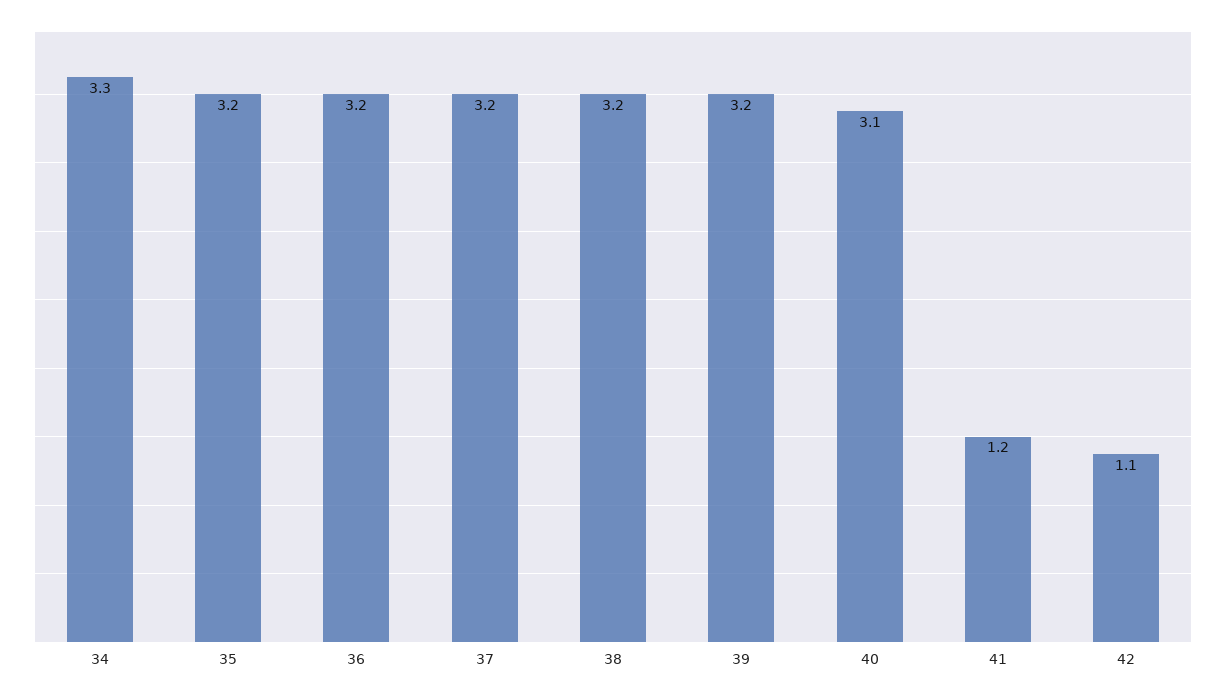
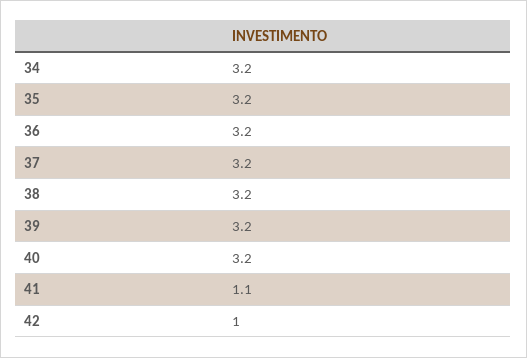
34: 3.3 -> 3.2
40: 3.1 -> 3.2
41: 1.2 -> 1.1
42: 1.1 -> 1

